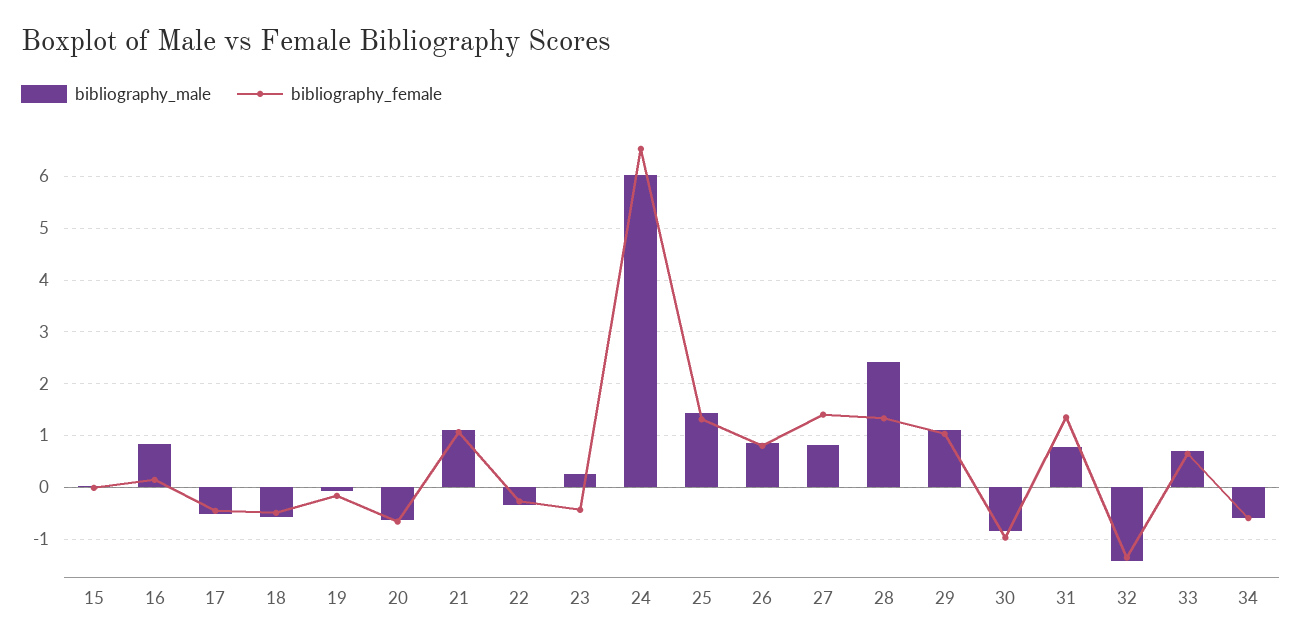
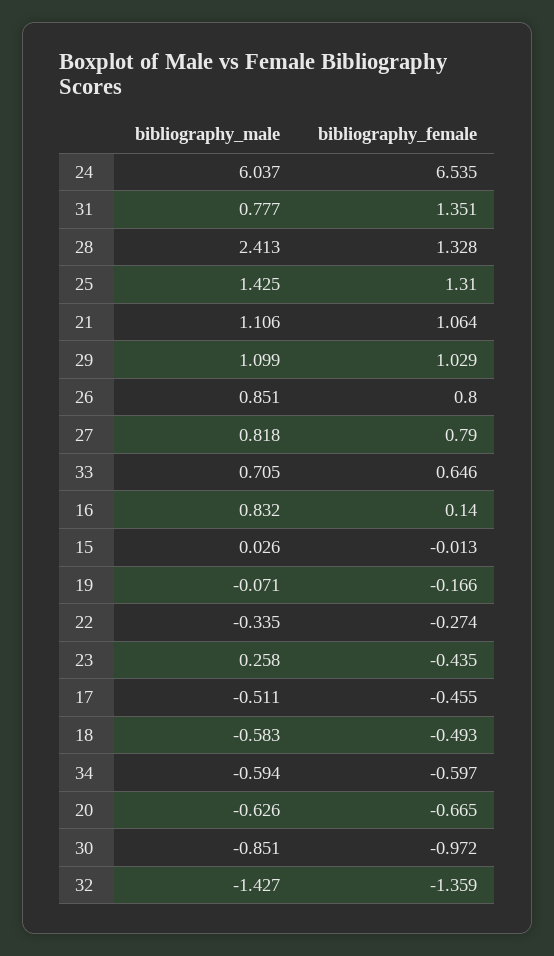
bibliography_female, 27: 1.4 -> 0.79

